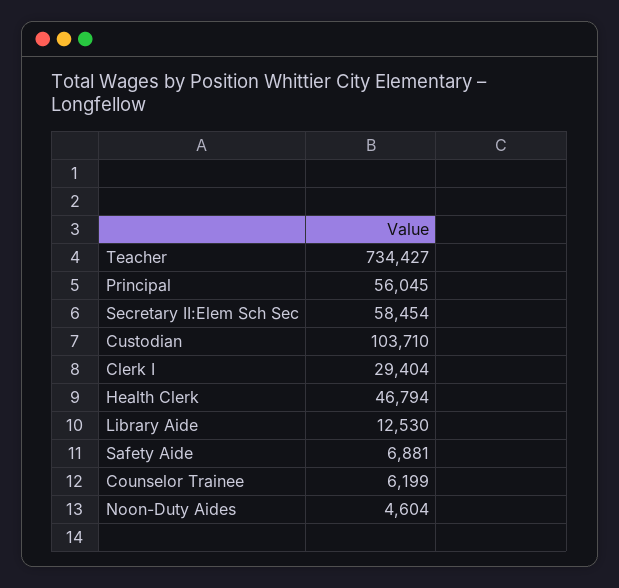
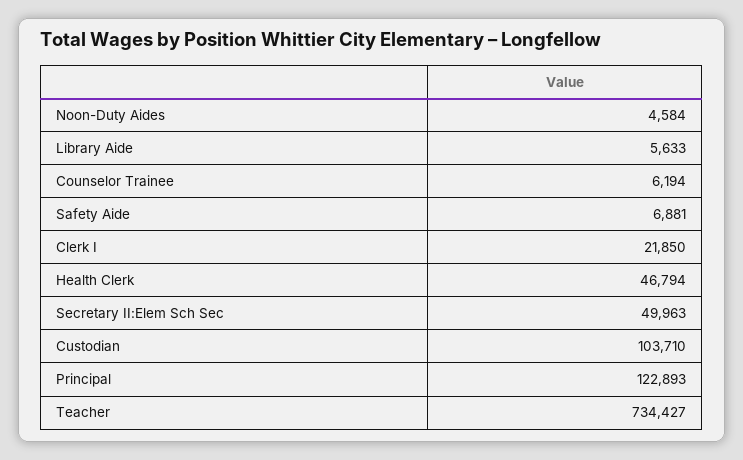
Principal: 56045 -> 122893
Secretary II:Elem Sch Sec: 58454 -> 49963
Clerk I: 29404 -> 21850
Library Aide: 12530 -> 5633
Counselor Trainee: 6199 -> 6194
Noon-Duty Aides: 4604 -> 4584

